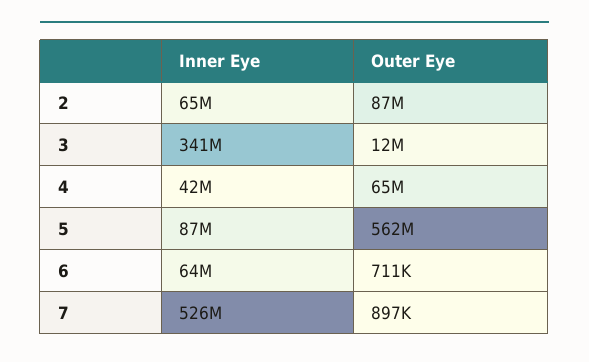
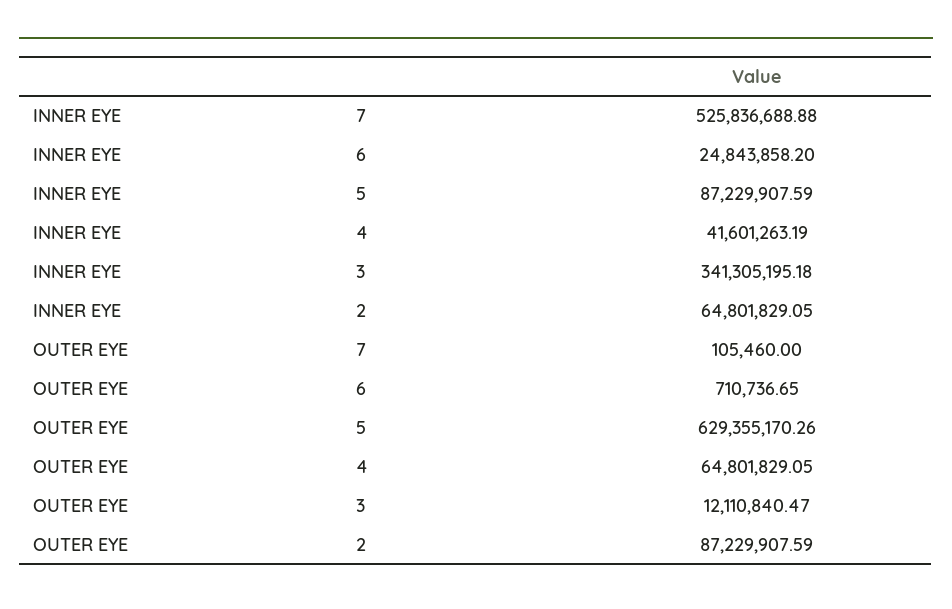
Outer Eye, 5: 562000000 -> 629355170.26
Inner Eye, 6: 64000000 -> 24843858.2
Outer Eye, 7: 897000 -> 105460

